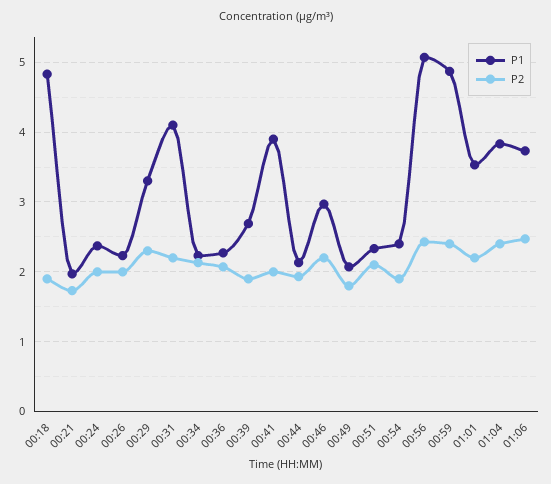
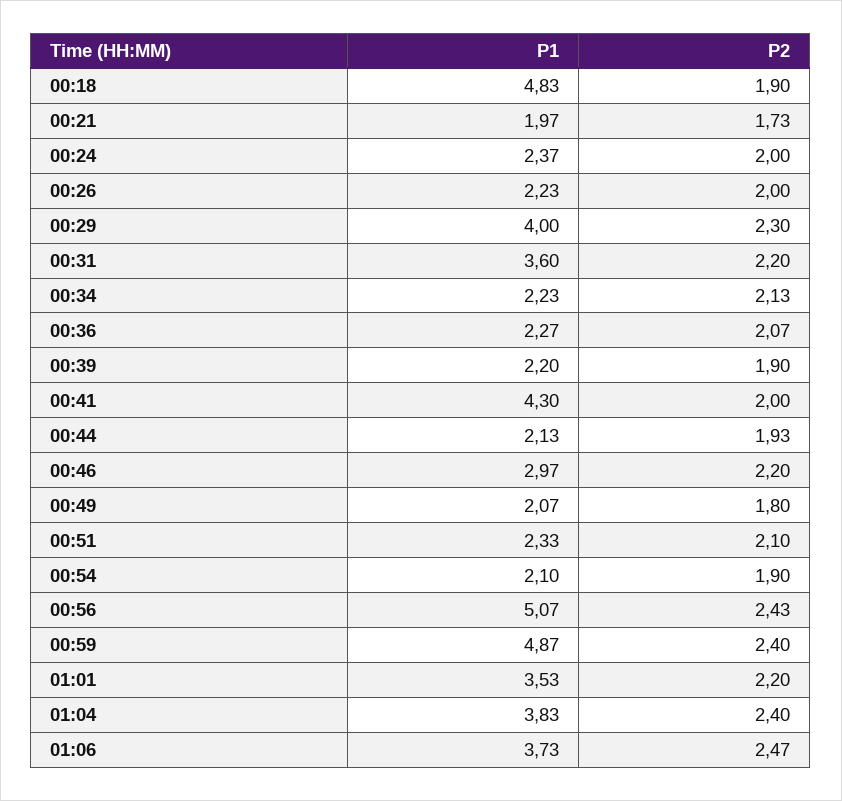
P1, 00:29: 3.3 -> 4
P1, 00:31: 4.1 -> 3.6
P1, 00:39: 2.7 -> 2.2
P1, 00:41: 3.9 -> 4.3
P1, 00:54: 2.4 -> 2.1

